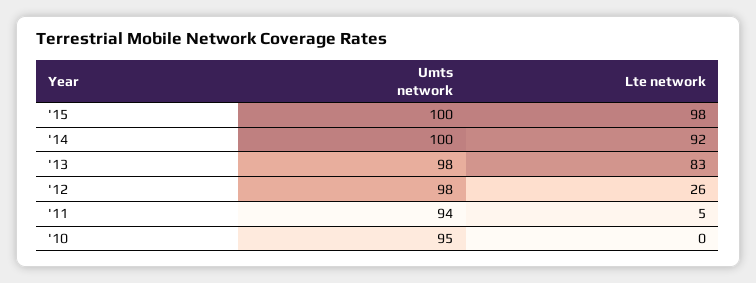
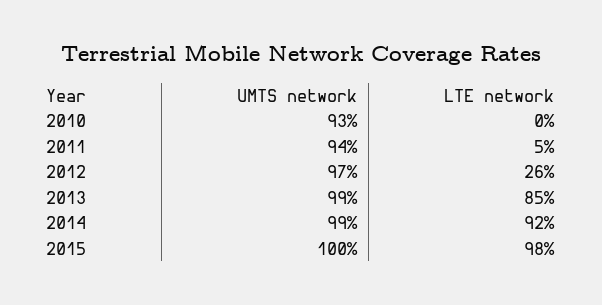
Umts network, '14: 100 -> 99
Umts network, '13: 98 -> 99
Lte network, '13: 83 -> 85
Umts network, '12: 98 -> 97
Umts network, '10: 95 -> 93

